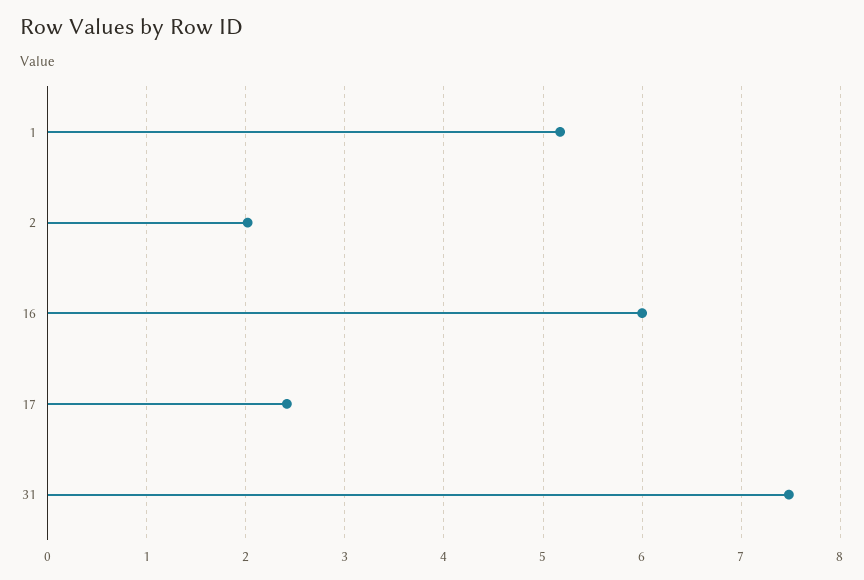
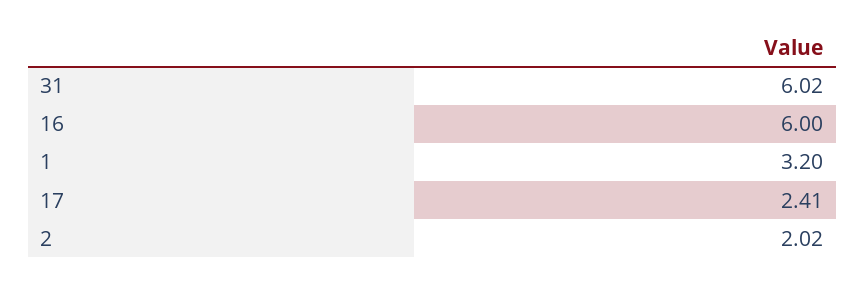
1: 5.2 -> 3.2
31: 7.5 -> 6.02

